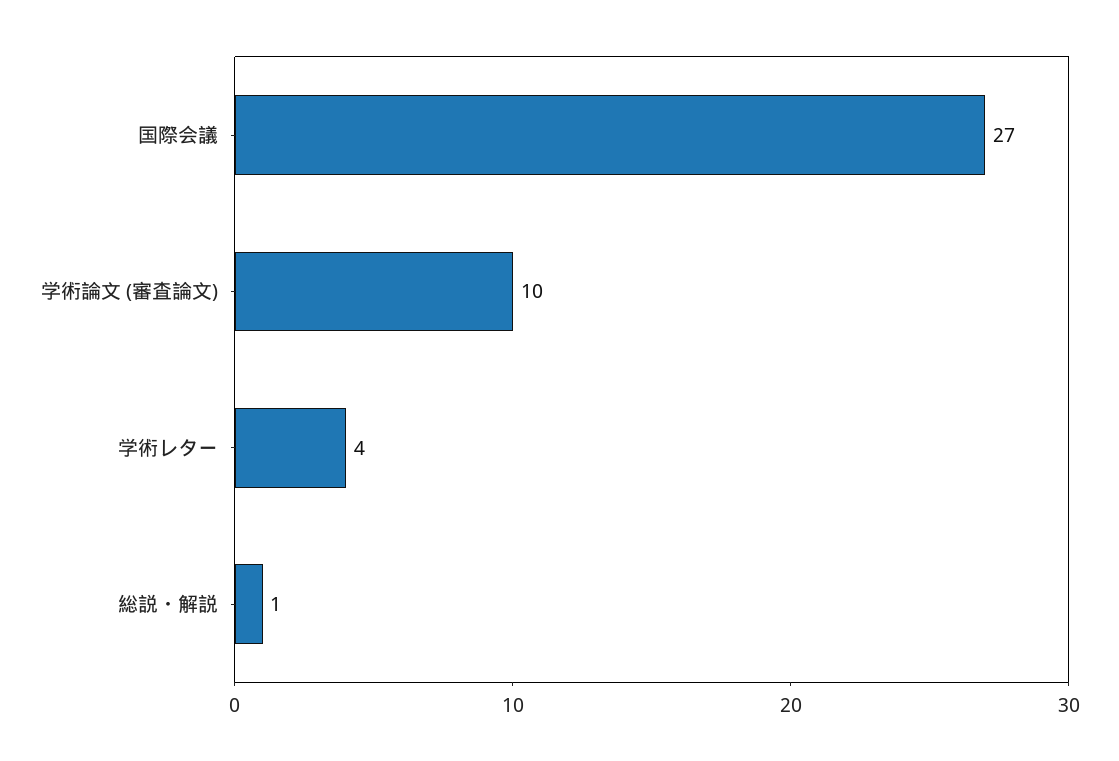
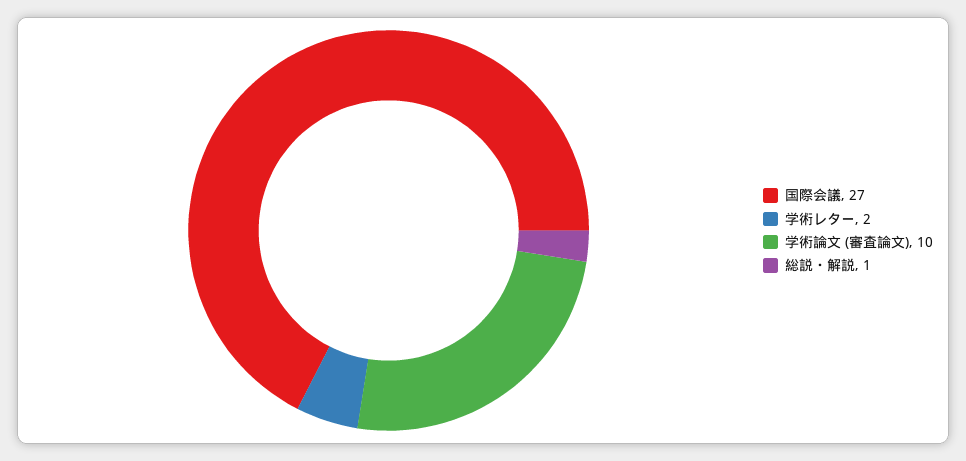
学術レター: 4 -> 2

